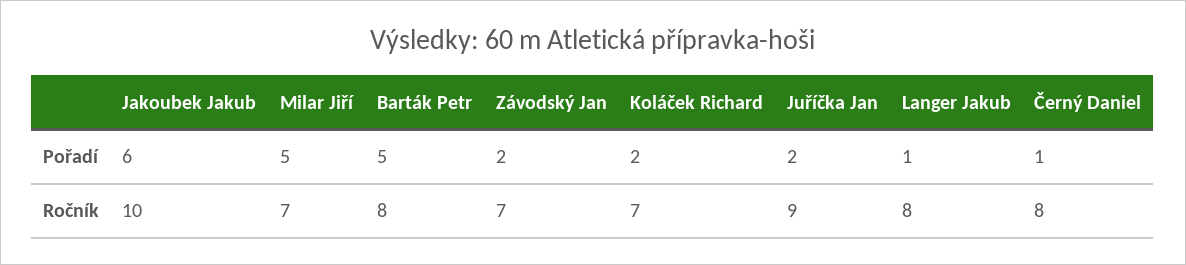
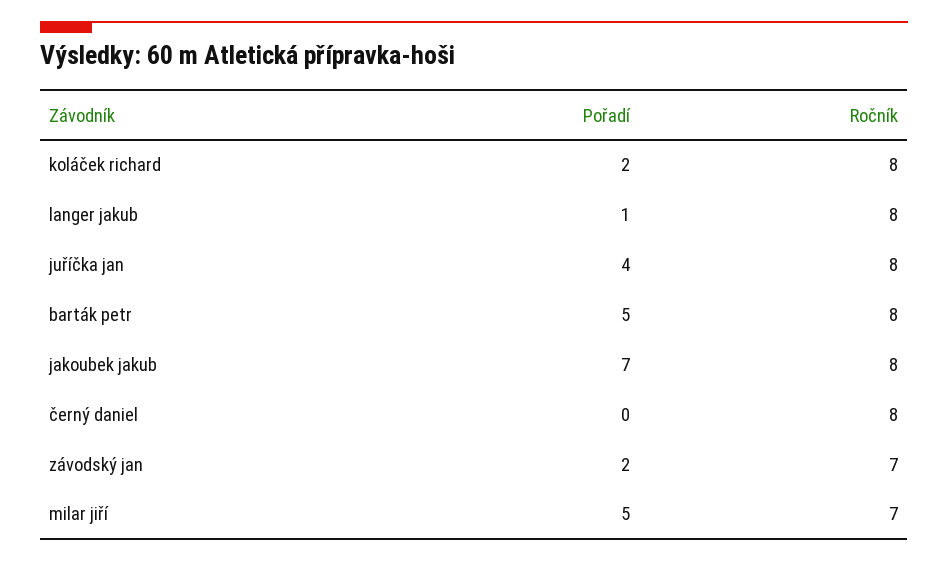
Jakoubek Jakub, Pořadí: 6 -> 7
Juříčka Jan, Pořadí: 2 -> 4
Černý Daniel, Pořadí: 1 -> 0
Jakoubek Jakub, Ročník: 10 -> 8
Koláček Richard, Ročník: 7 -> 8
Juříčka Jan, Ročník: 9 -> 8

